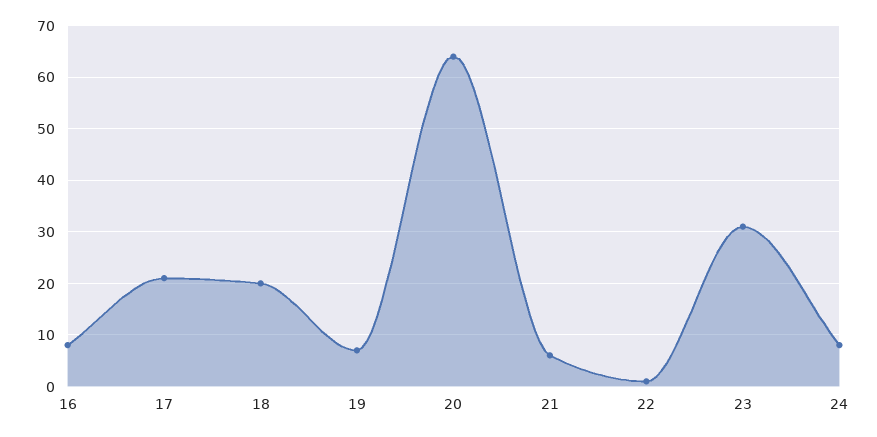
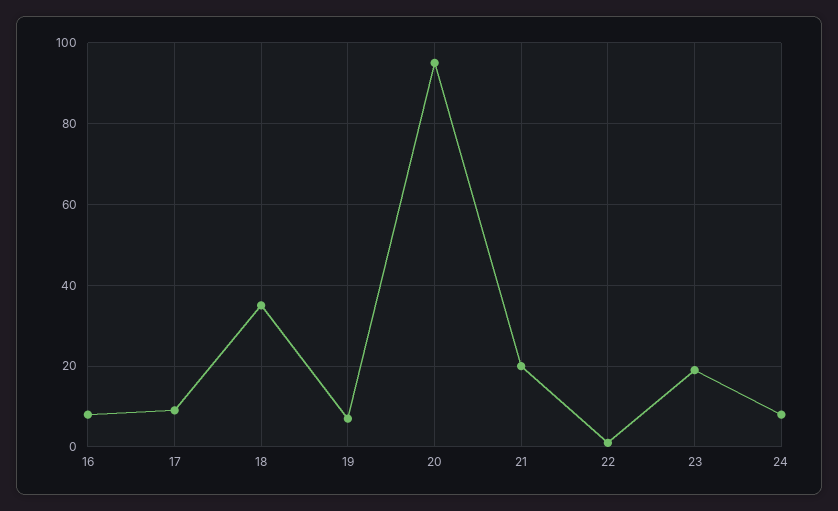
17: 20 -> 10
18: 20 -> 35
20: 65 -> 95
21: 5 -> 20
23: 30 -> 20

